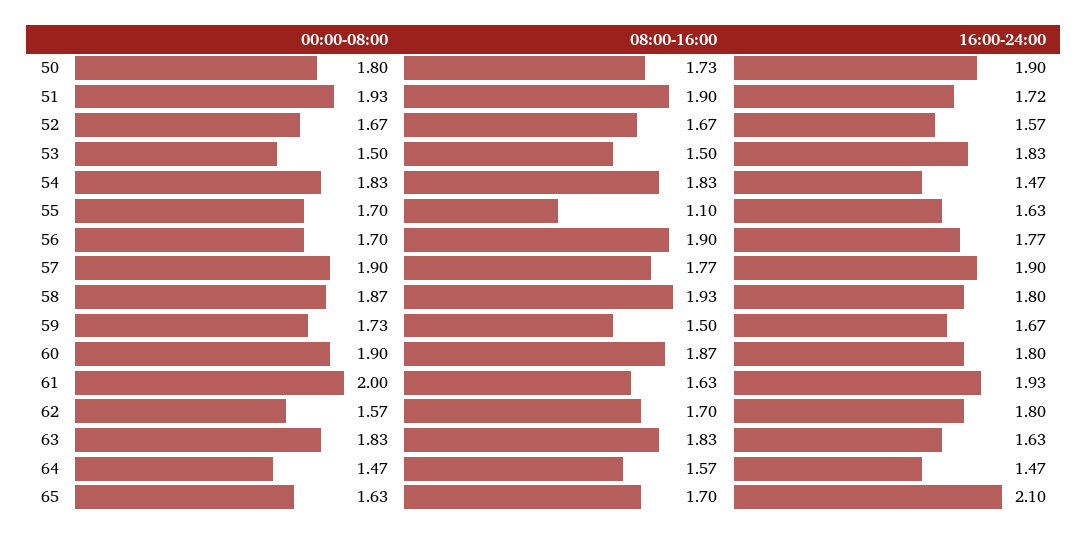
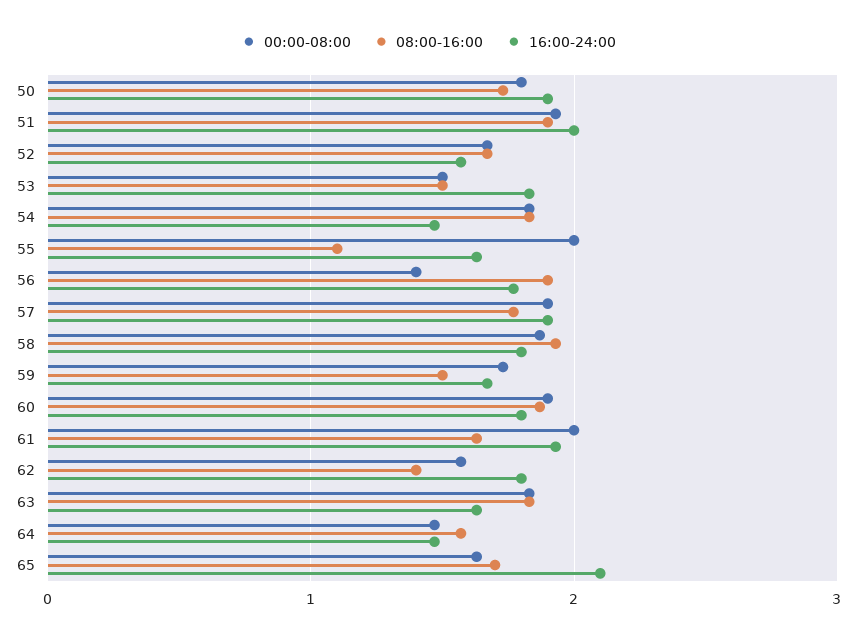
16:00-24:00, 51: 1.72 -> 2
00:00-08:00, 55: 1.7 -> 2
00:00-08:00, 56: 1.7 -> 1.4
08:00-16:00, 62: 1.7 -> 1.4

